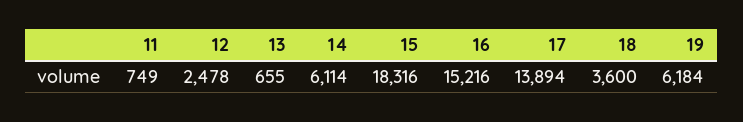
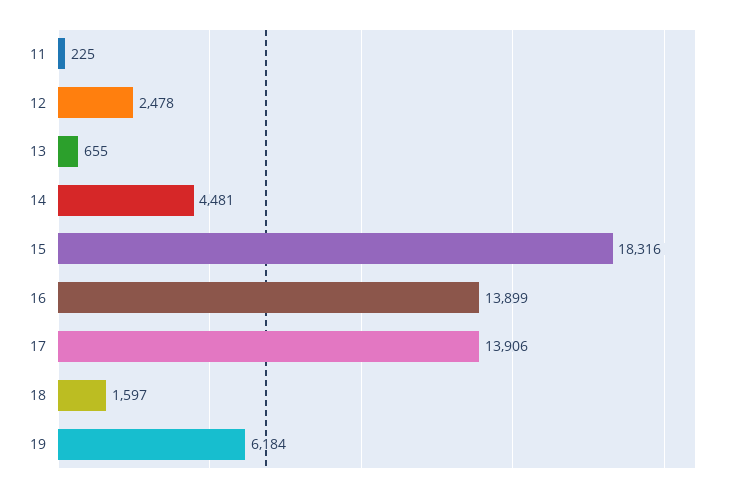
11: 749 -> 225
14: 6114 -> 4481
16: 15216 -> 13899
17: 13894 -> 13906
18: 3600 -> 1597

